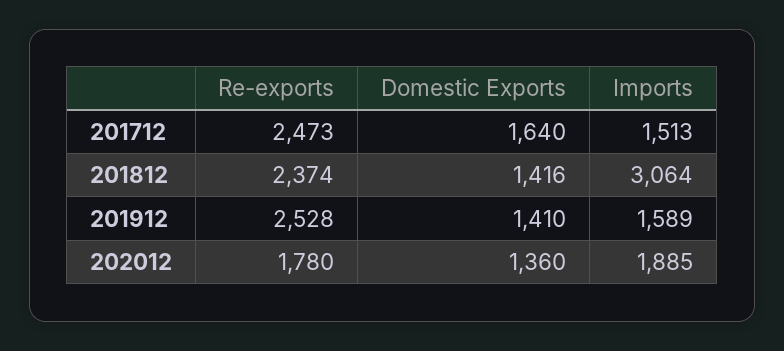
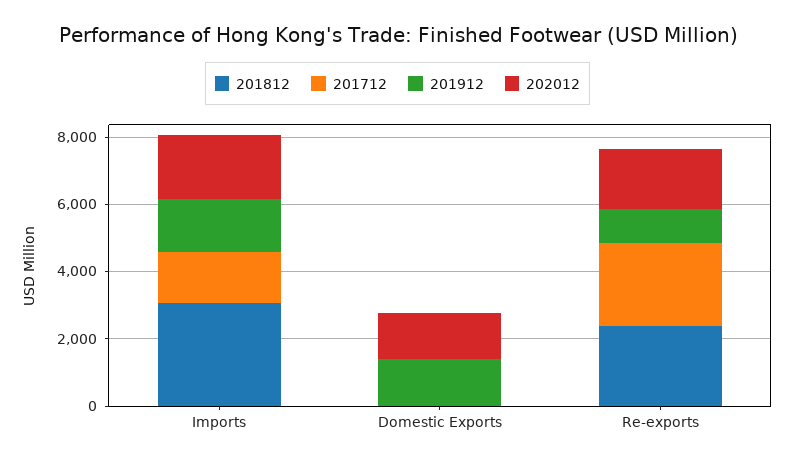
201712, Domestic Exports: 1640 -> 0
201812, Domestic Exports: 1416 -> 0
201912, Re-exports: 2528 -> 1000

